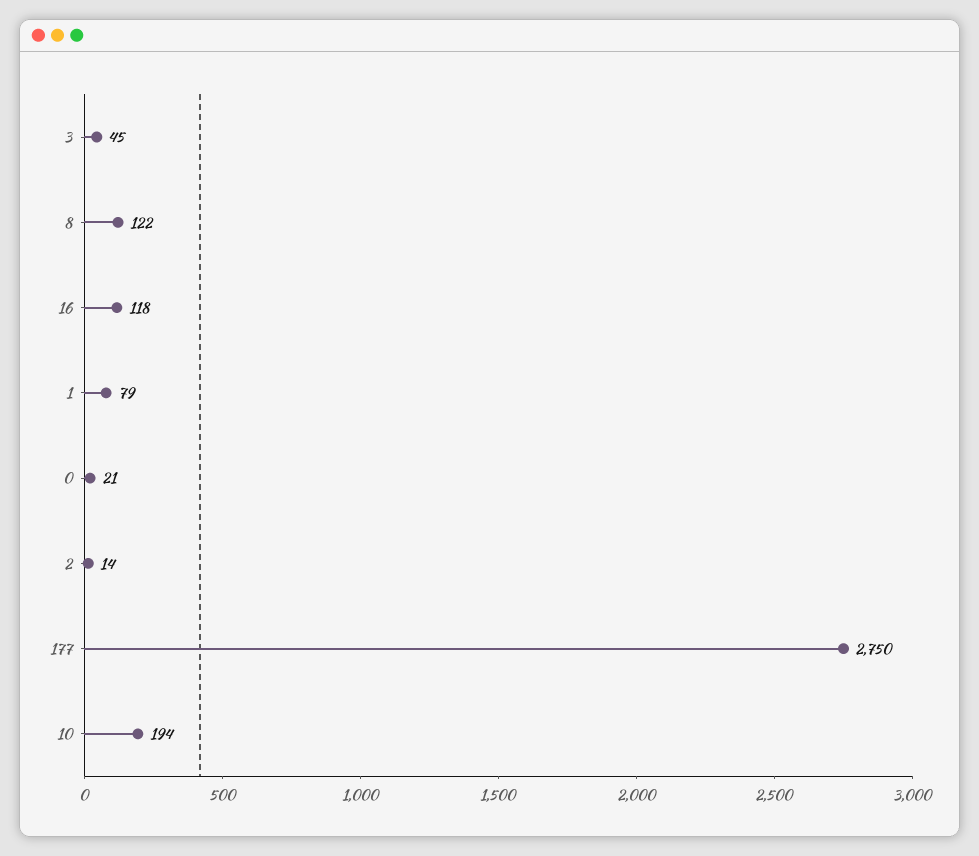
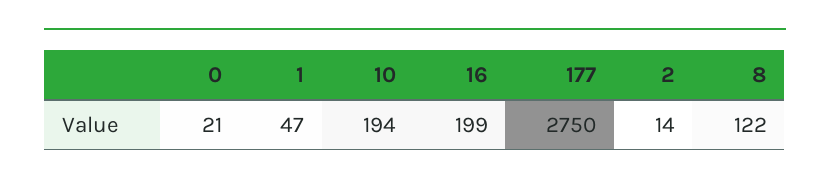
3: 45 -> none
16: 118 -> 199
1: 79 -> 47

